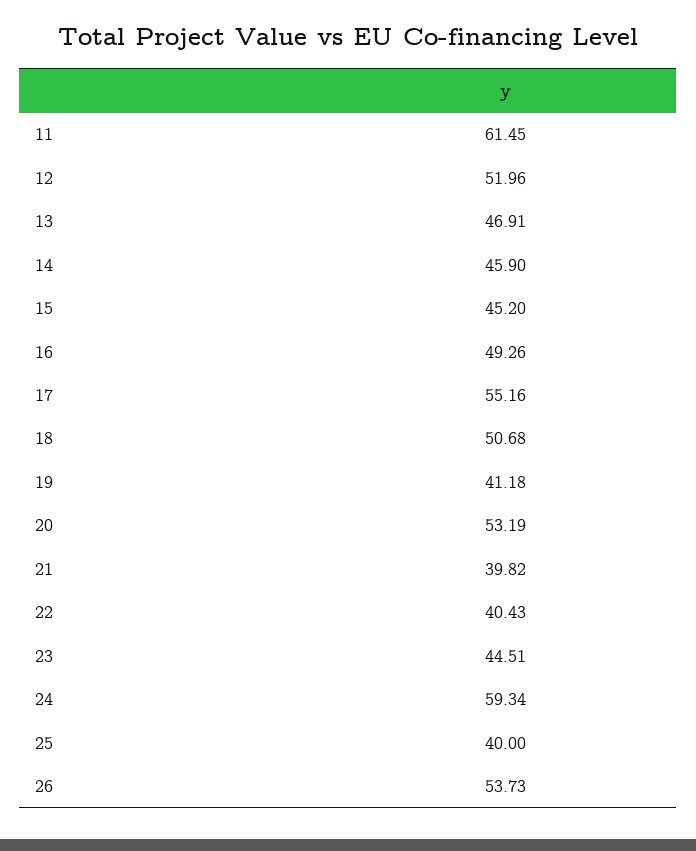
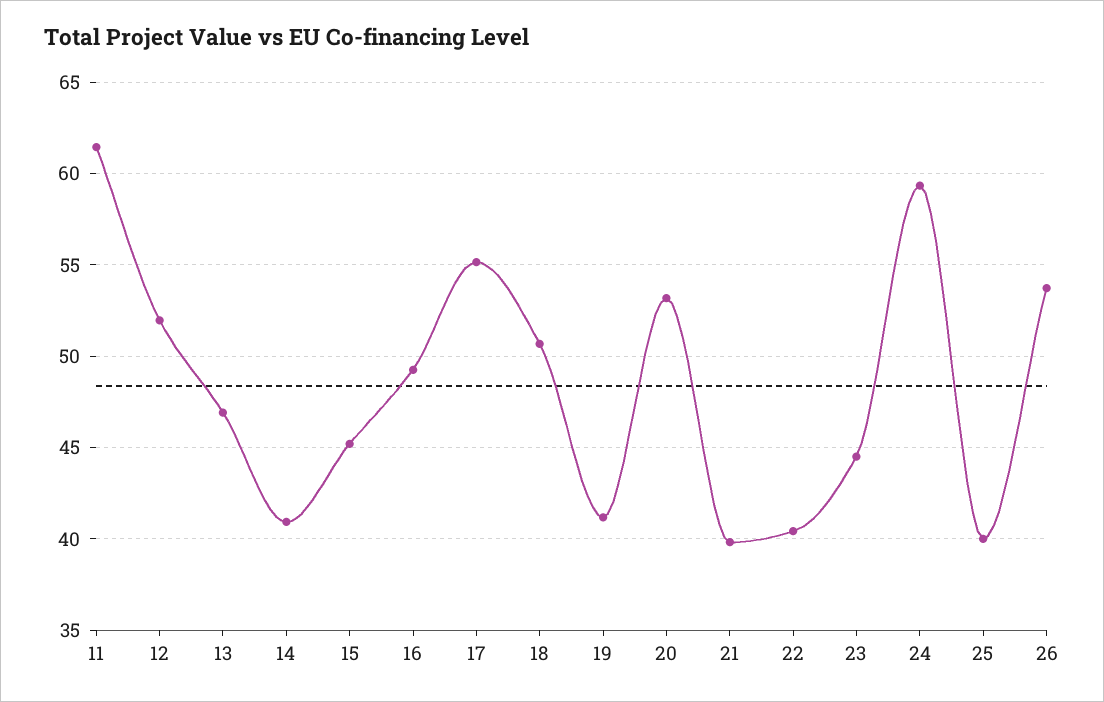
14: 45.9 -> 41

